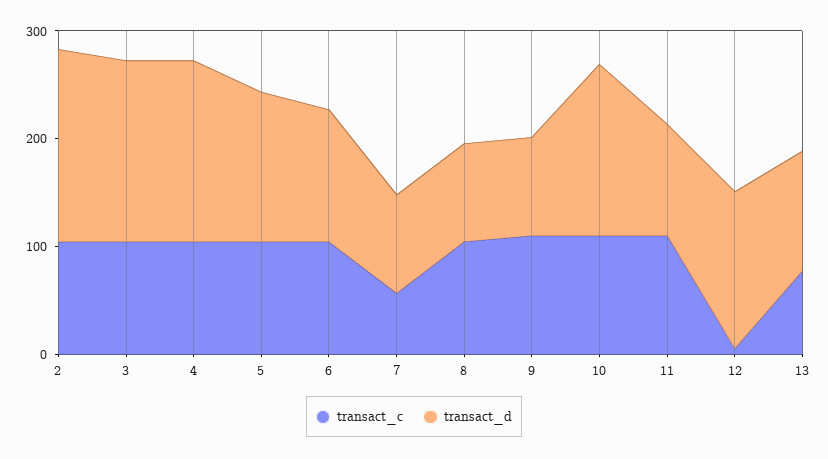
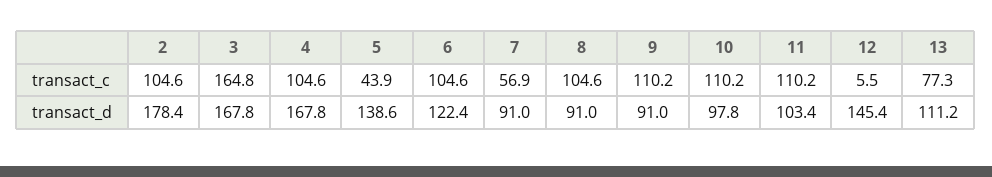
transact_c, 3: 100 -> 164.8
transact_c, 5: 100 -> 43.9
transact_d, 10: 160 -> 97.8

